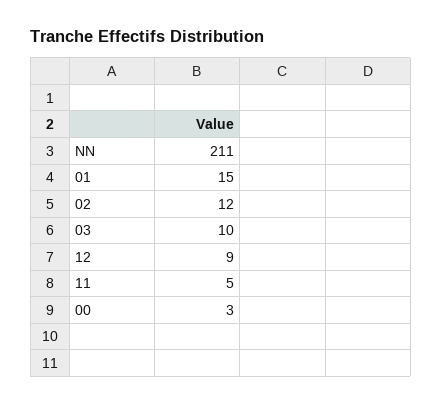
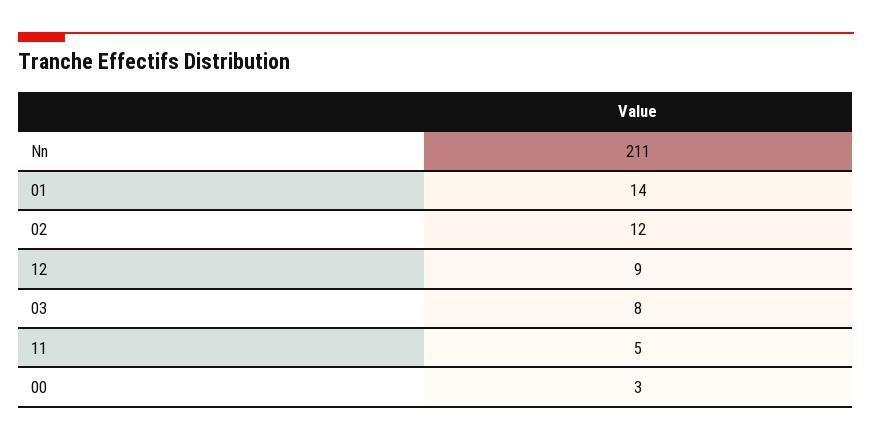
01: 15 -> 14
03: 10 -> 8

